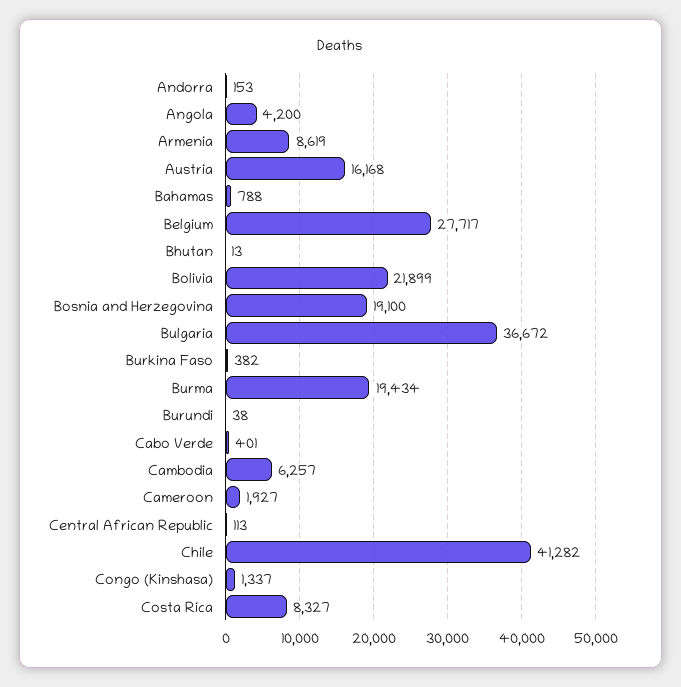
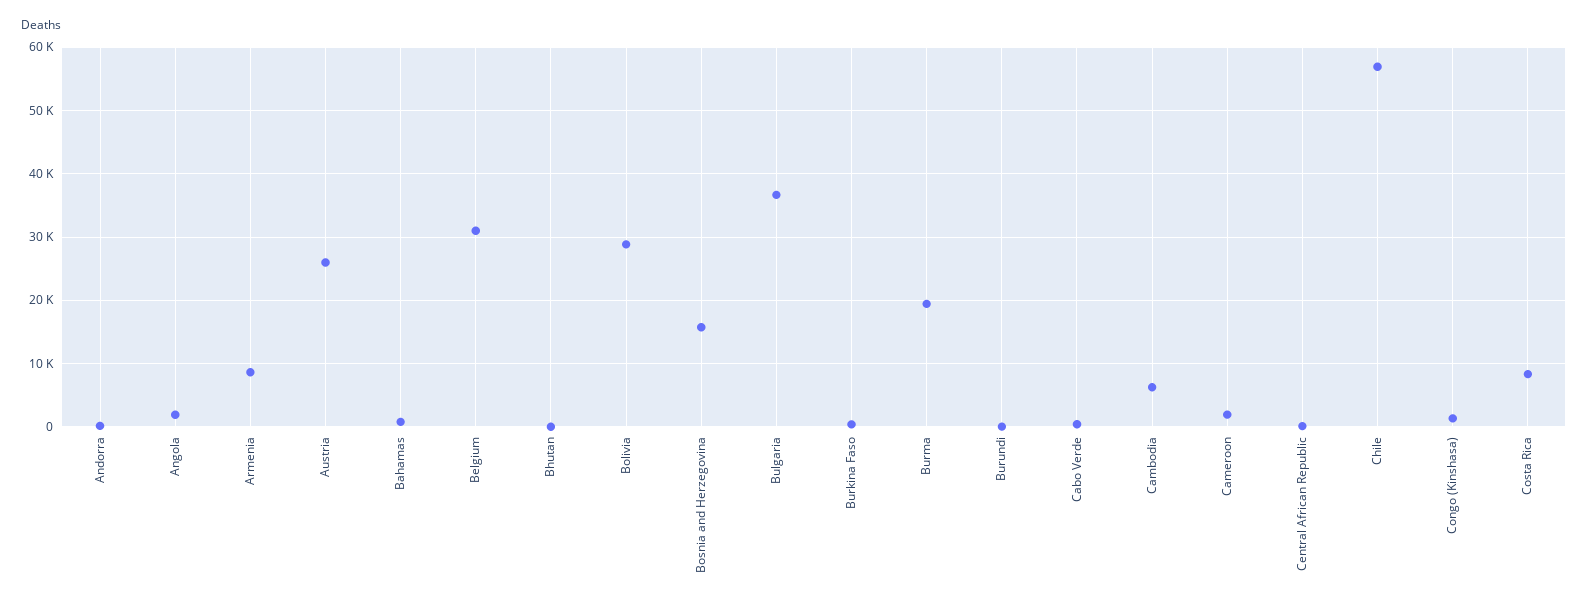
Angola: 4200 -> 2000
Austria: 16168 -> 26000
Belgium: 27717 -> 31000
Bolivia: 21899 -> 29000
Bosnia and Herzegovina: 19100 -> 16000
Chile: 41282 -> 57000

